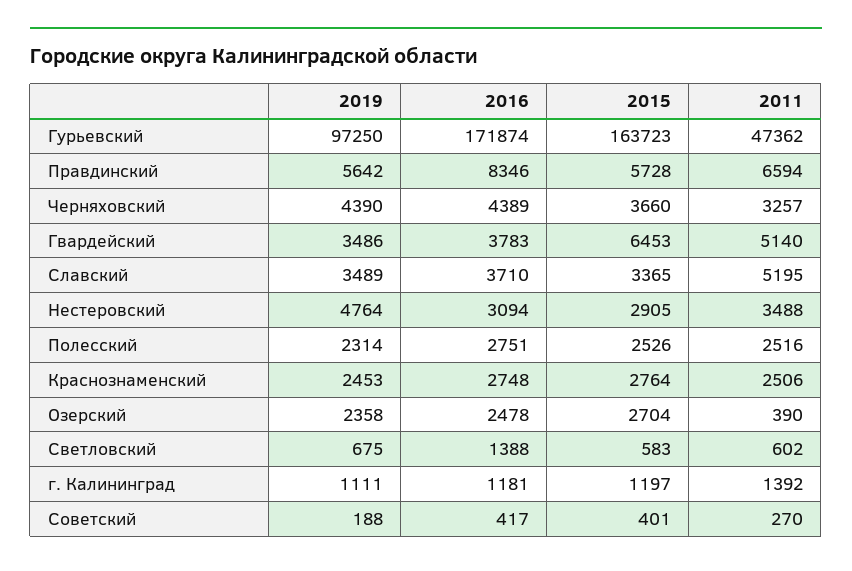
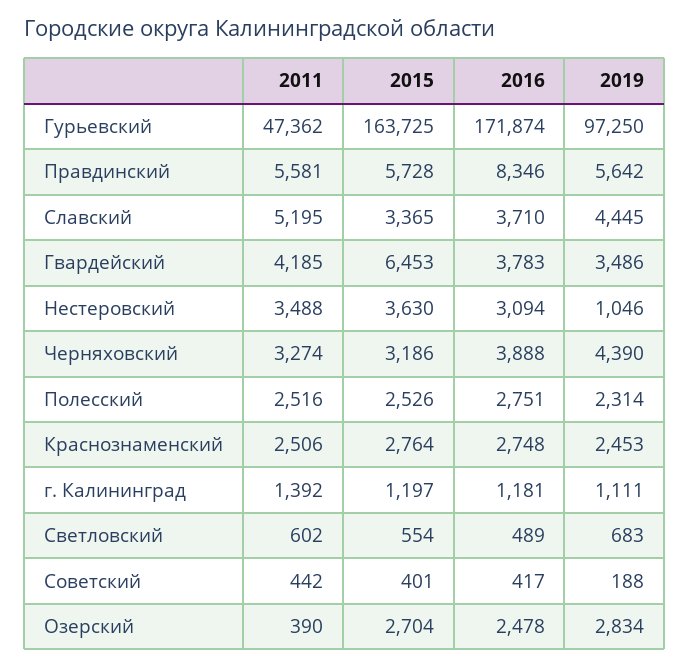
2015, Гурьевский: 163723 -> 163725
2011, Правдинский: 6594 -> 5581
2016, Черняховский: 4389 -> 3888
2015, Черняховский: 3660 -> 3186
2011, Черняховский: 3257 -> 3274
2011, Гвардейский: 5140 -> 4185
2019, Славский: 3489 -> 4445
2019, Нестеровский: 4764 -> 1046
2015, Нестеровский: 2905 -> 3630
2019, Озерский: 2358 -> 2834
2019, Светловский: 675 -> 683
2016, Светловский: 1388 -> 489
2015, Светловский: 583 -> 554
2011, Советский: 270 -> 442

